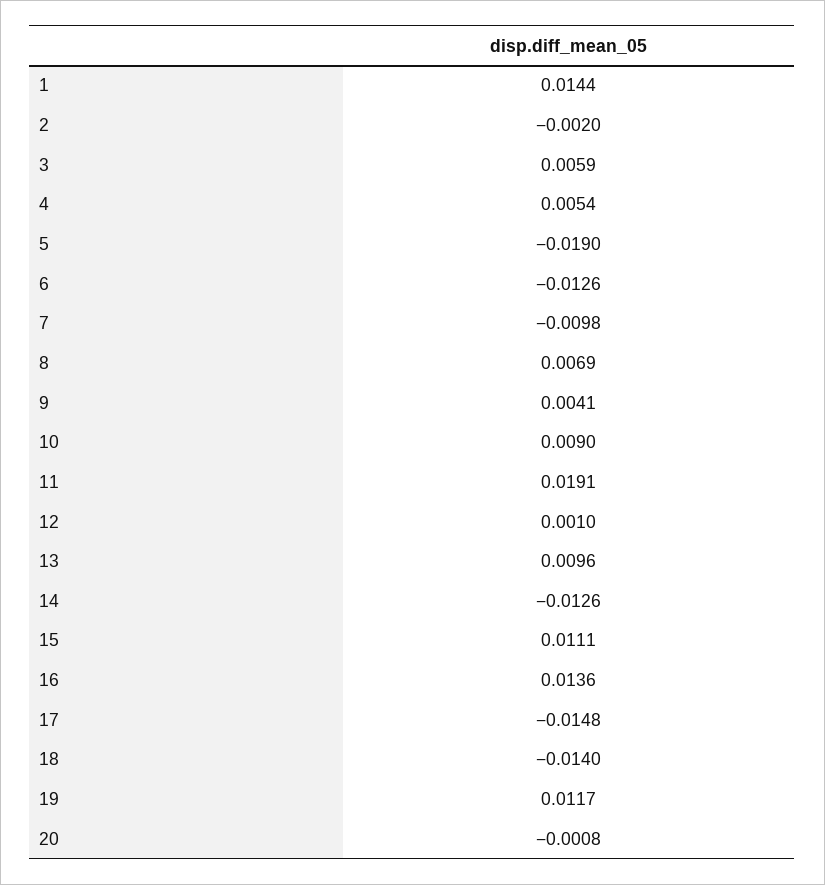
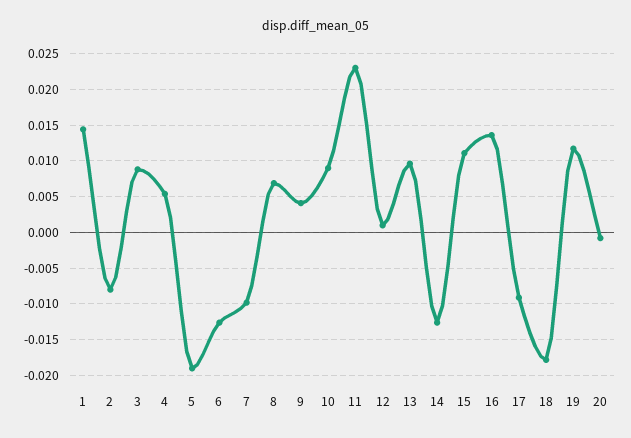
2: -0.002 -> -0.008
3: 0.0059 -> 0.009
11: 0.0191 -> 0.023
17: -0.0148 -> -0.009
18: -0.014 -> -0.018

